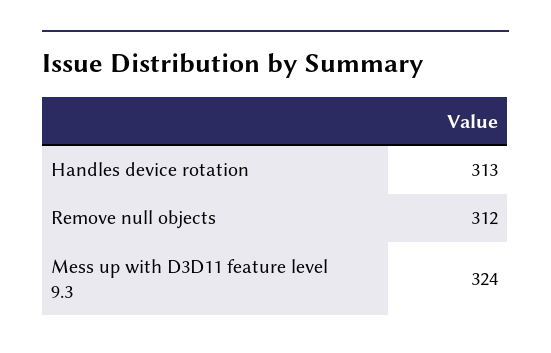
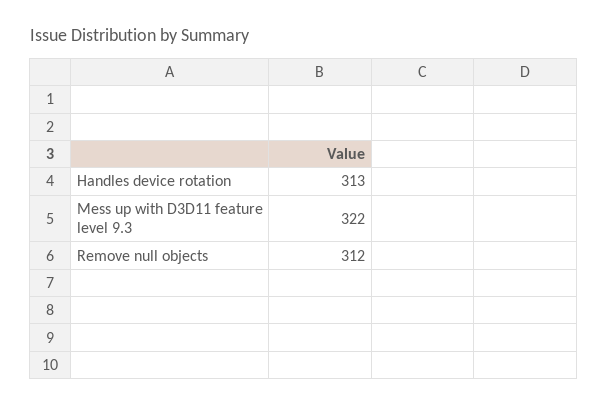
Mess up with D3D11 feature level 9.3: 324 -> 322

